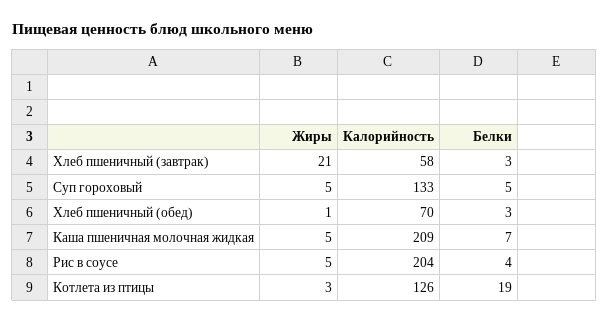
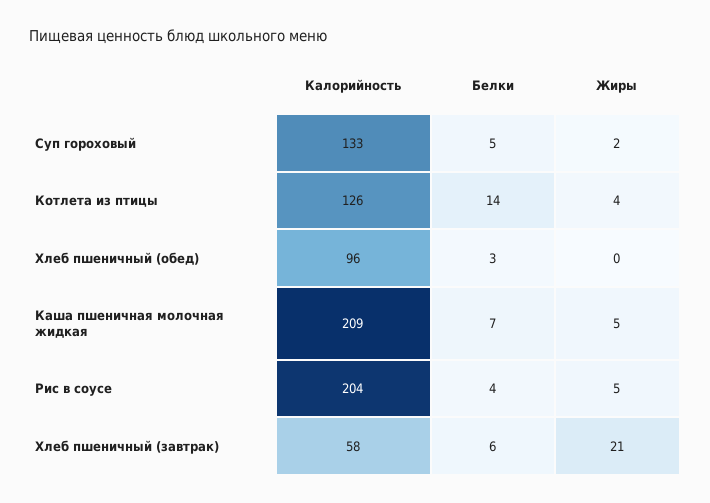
Белки, Хлеб пшеничный (завтрак): 3 -> 6
Жиры, Суп гороховый: 5 -> 2
Жиры, Хлеб пшеничный (обед): 1 -> 0
Калорийность, Хлеб пшеничный (обед): 70 -> 96
Жиры, Котлета из птицы: 3 -> 4
Белки, Котлета из птицы: 19 -> 14

